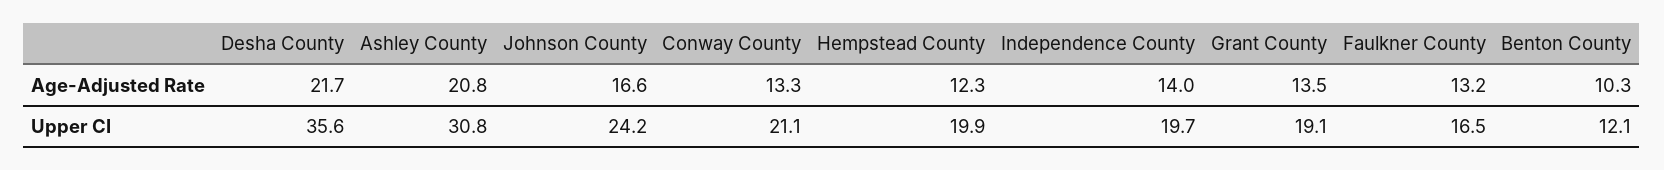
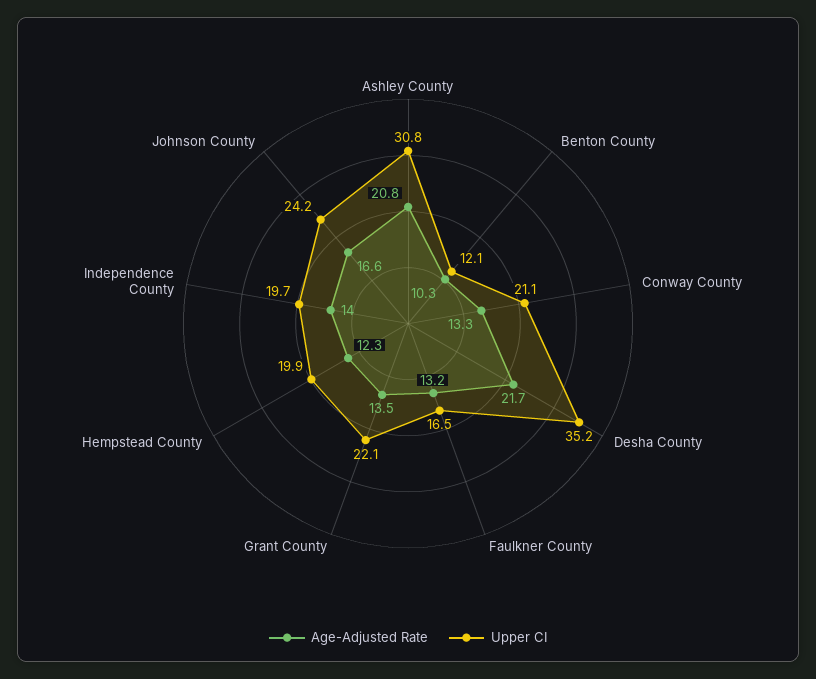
Upper CI, Desha County: 35.6 -> 35.2
Upper CI, Grant County: 19.1 -> 22.1

